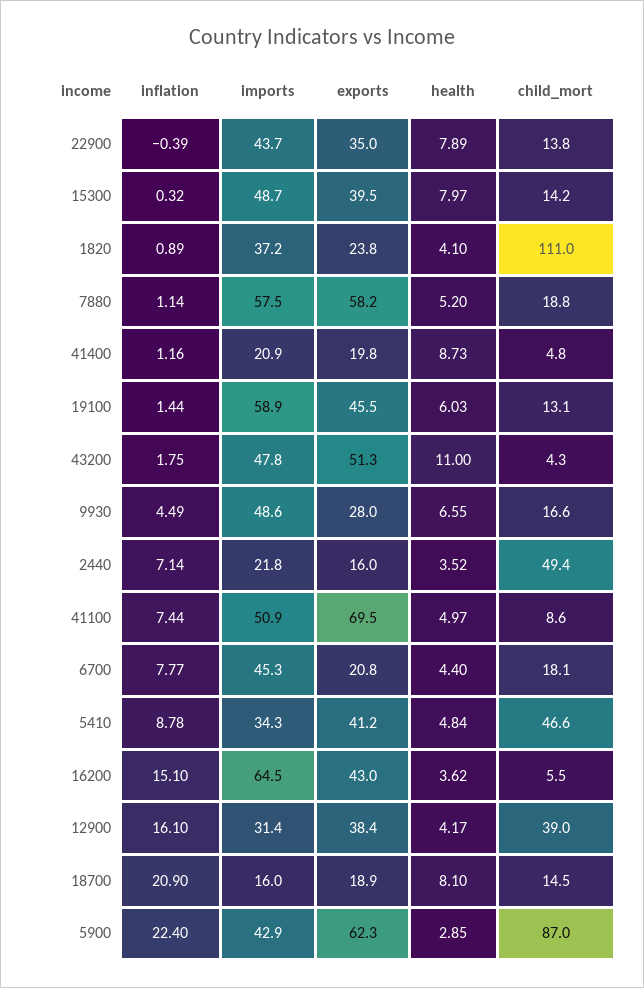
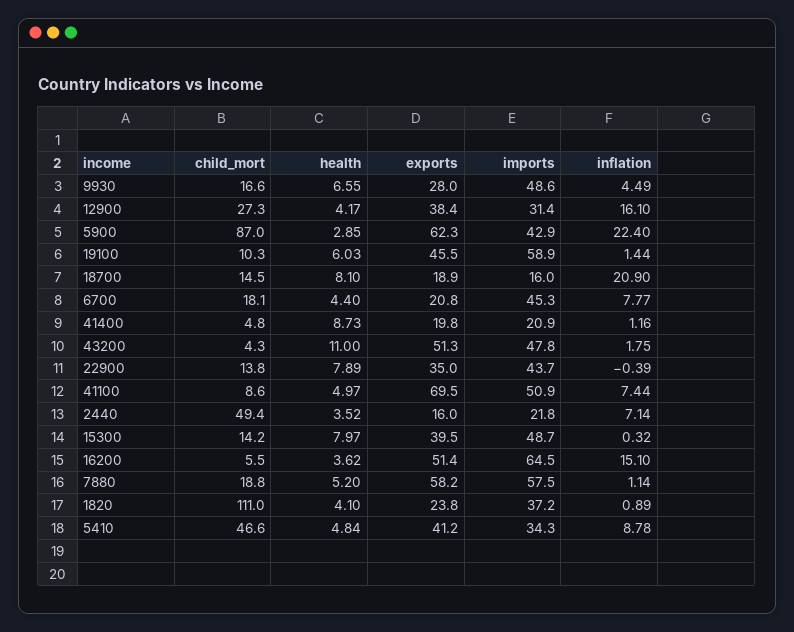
child_mort, 19100: 13.1 -> 10.3
exports, 16200: 43 -> 51.4
child_mort, 12900: 39 -> 27.3

